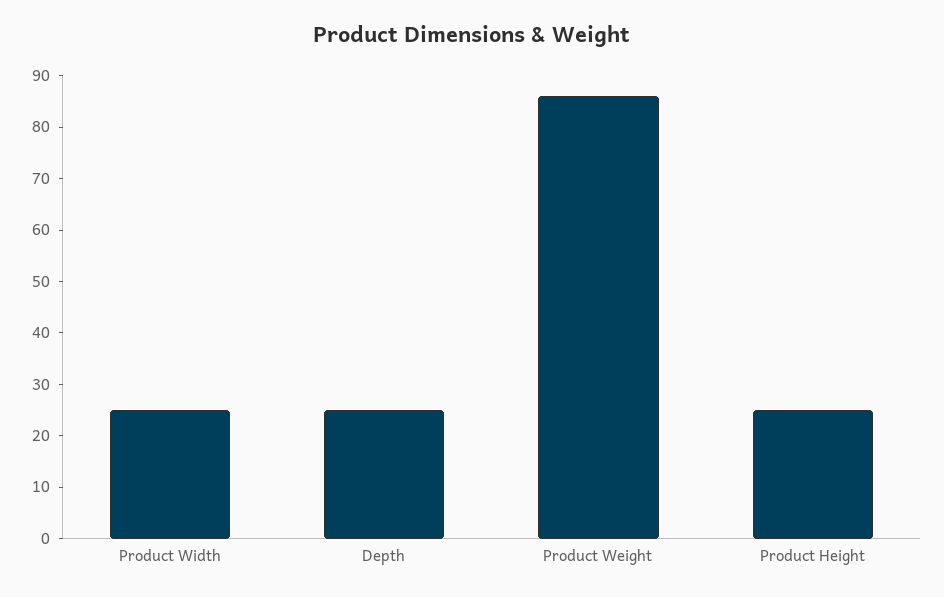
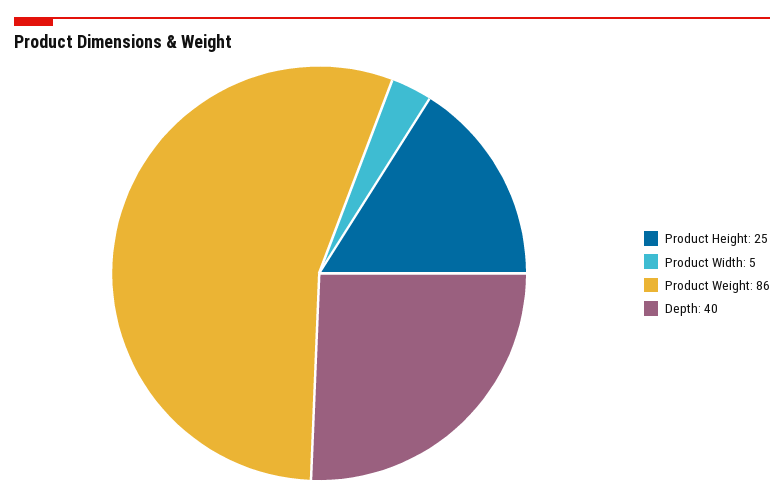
Product Width: 25 -> 5
Depth: 25 -> 40

